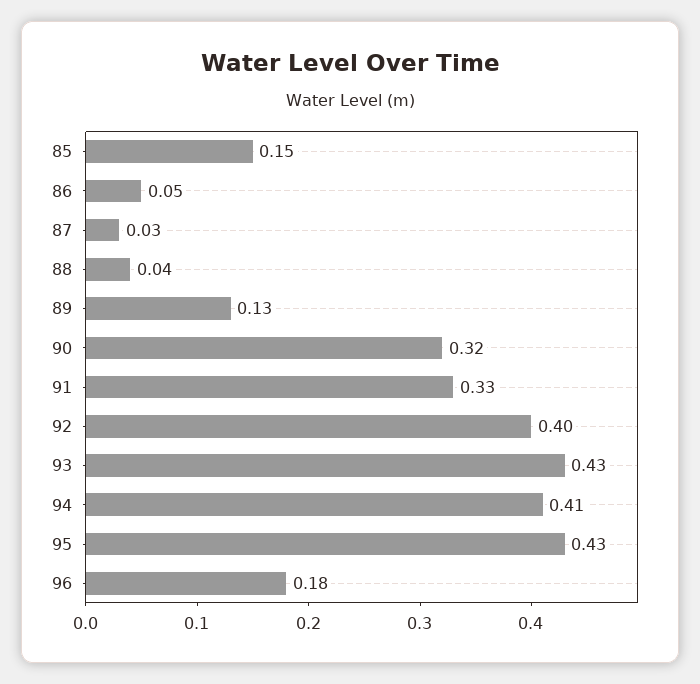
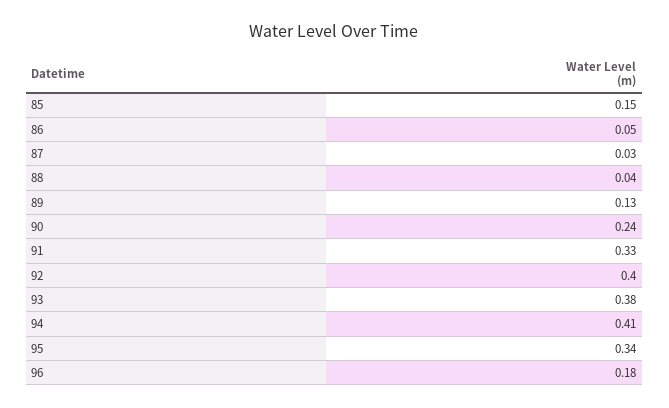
90: 0.32 -> 0.24
93: 0.43 -> 0.38
95: 0.43 -> 0.34

